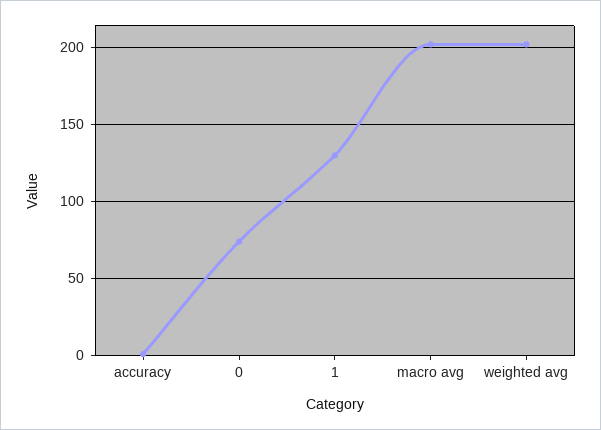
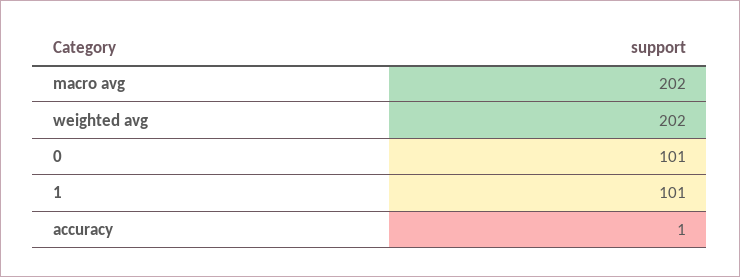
0: 75 -> 101
1: 130 -> 101

